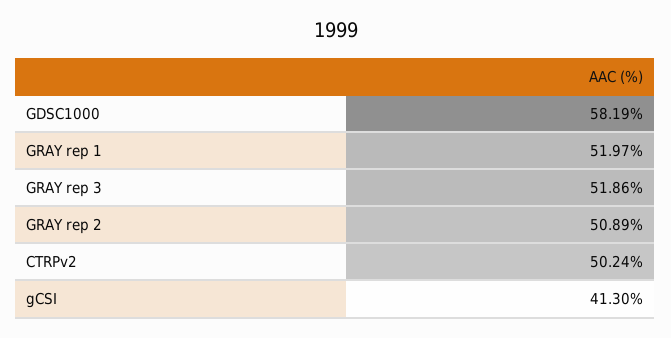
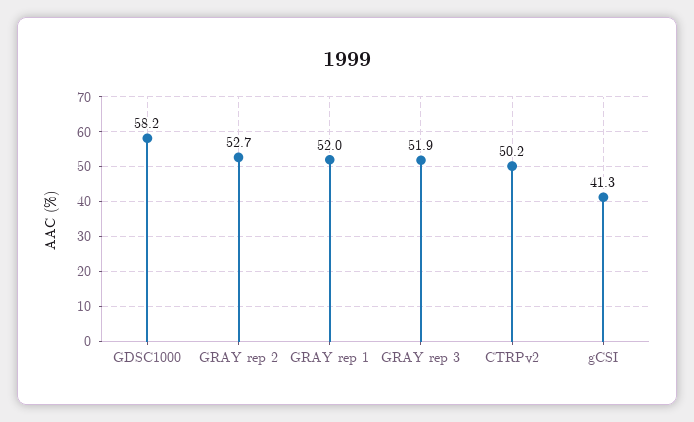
GRAY rep 2: 50.89 -> 52.7

